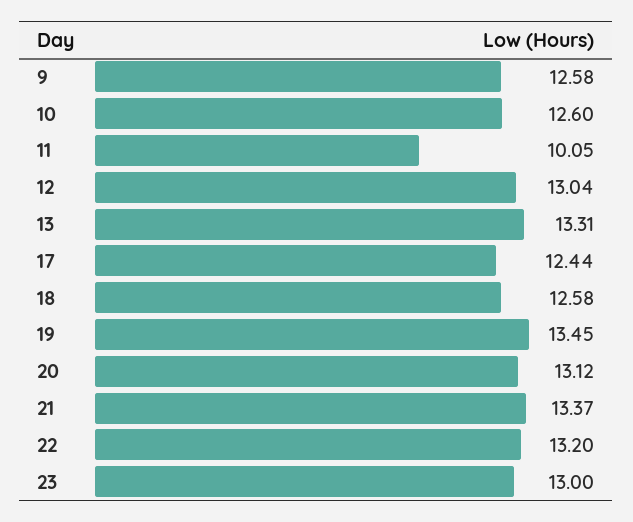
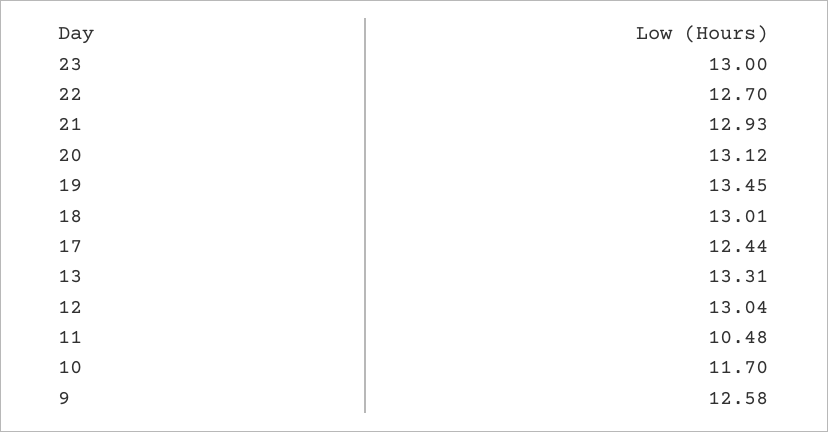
10: 12.6 -> 11.7
11: 10.05 -> 10.48
18: 12.58 -> 13.01
21: 13.37 -> 12.93
22: 13.2 -> 12.7

